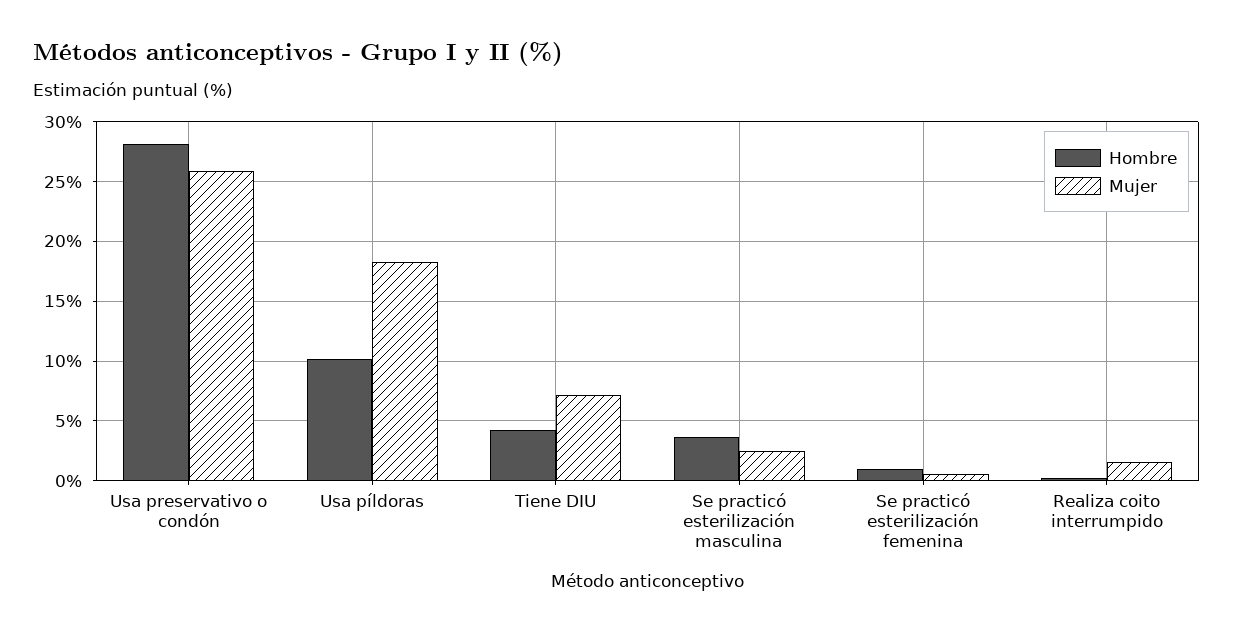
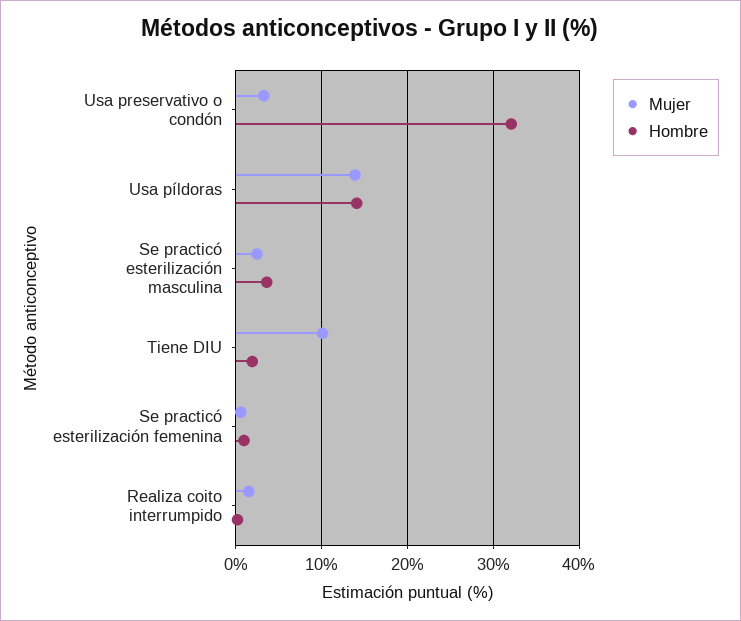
Hombre, Usa preservativo o condón: 28 -> 32
Mujer, Usa preservativo o condón: 26 -> 3
Hombre, Usa píldoras: 10 -> 14
Mujer, Usa píldoras: 18 -> 14
Hombre, Tiene DIU: 4 -> 2
Mujer, Tiene DIU: 7 -> 10

